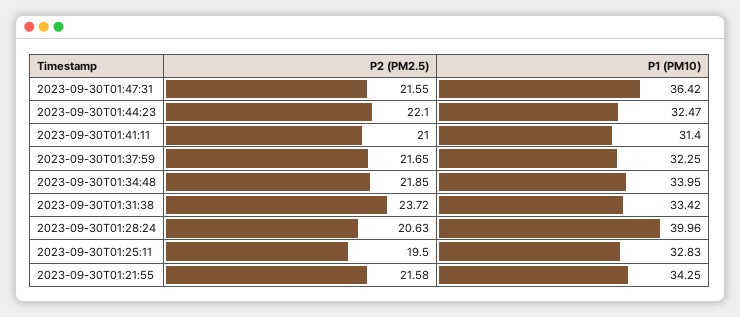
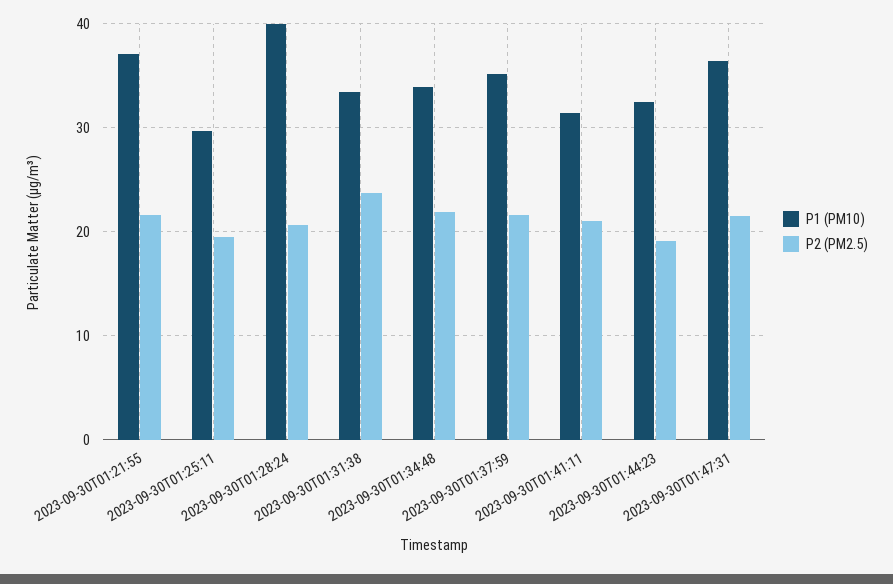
P2 (PM2.5), 2023-09-30T01:44:23: 22.1 -> 19
P1 (PM10), 2023-09-30T01:37:59: 32.25 -> 35
P1 (PM10), 2023-09-30T01:25:11: 32.83 -> 30
P1 (PM10), 2023-09-30T01:21:55: 34.25 -> 37

